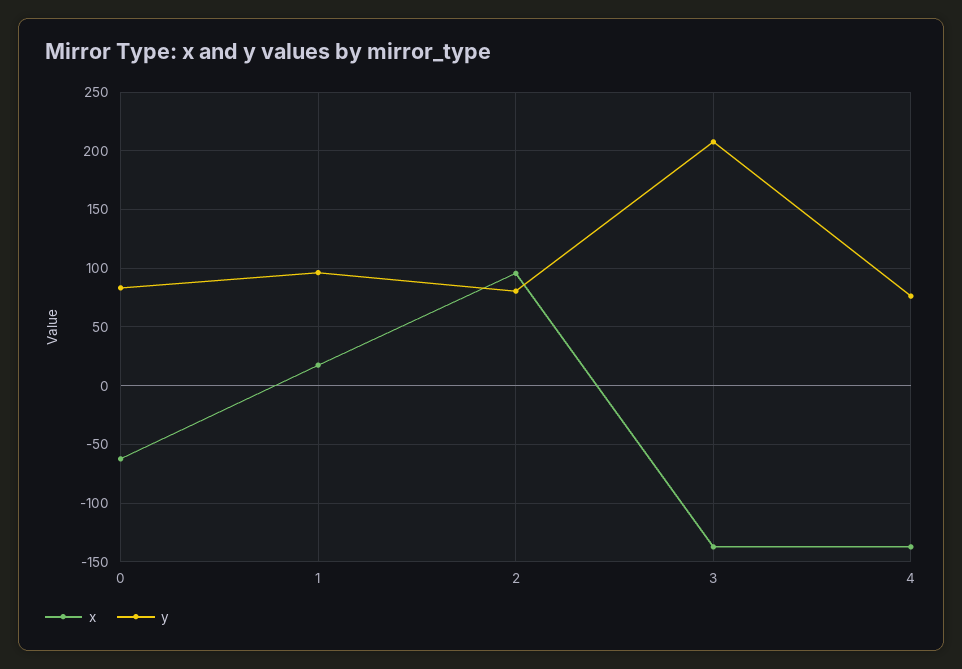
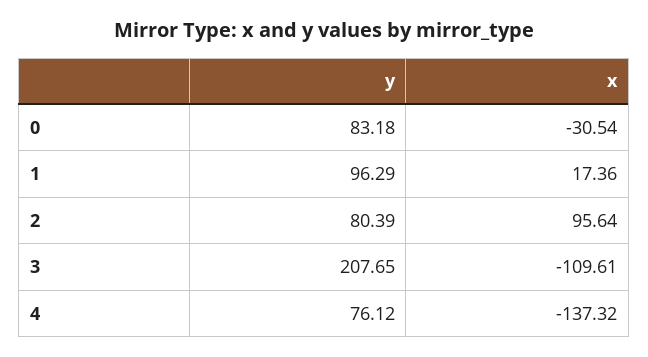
x, 0: -60 -> -30.54
x, 3: -140 -> -109.61

